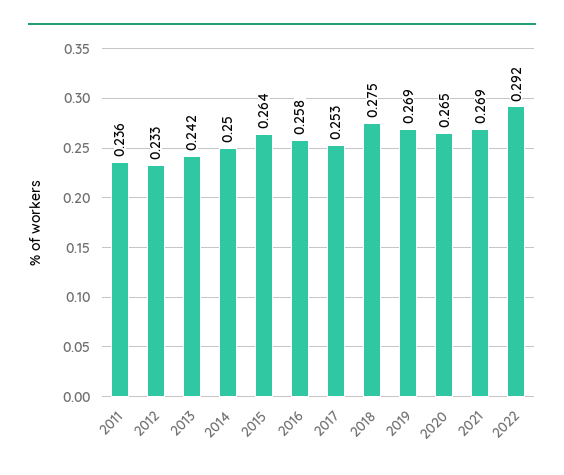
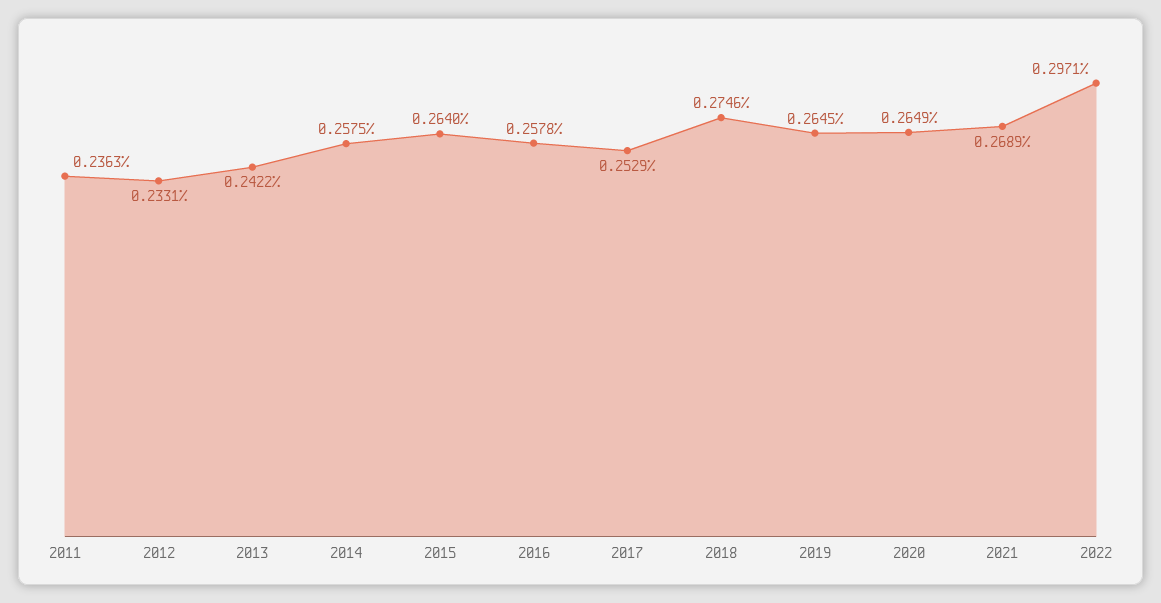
2014: 0.25 -> 0.2575
2019: 0.269 -> 0.2645
2022: 0.292 -> 0.2971

